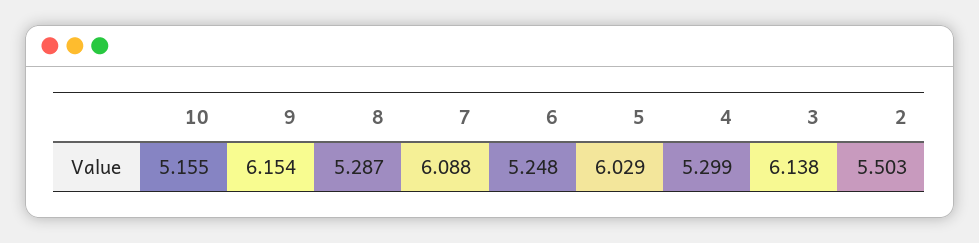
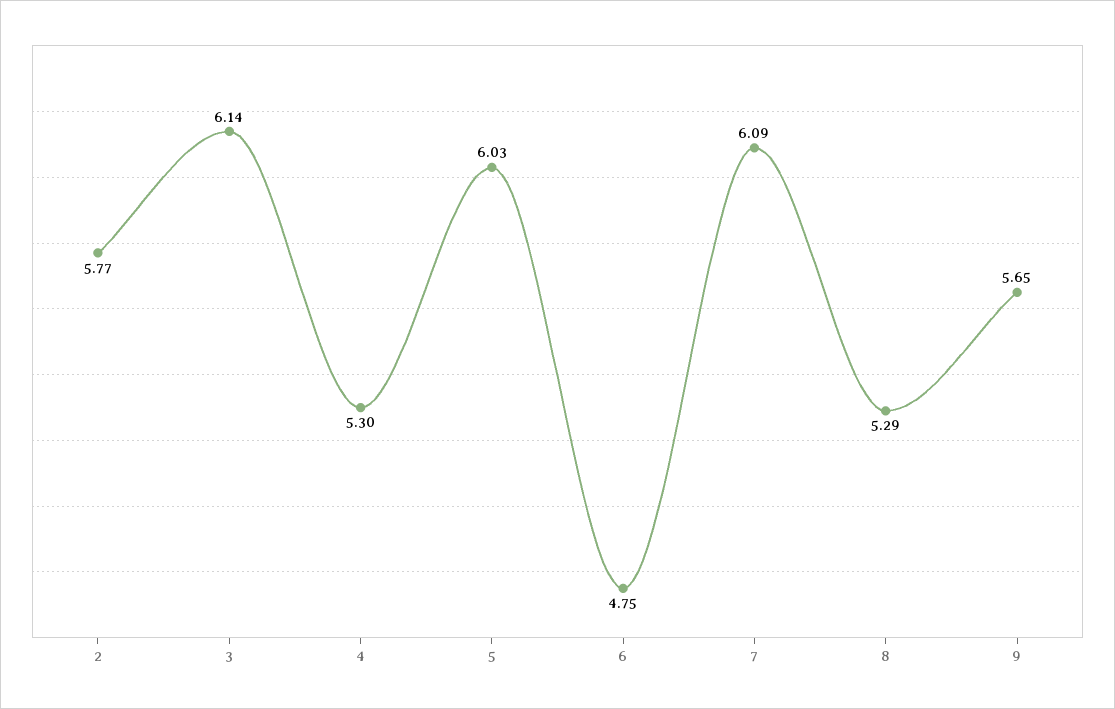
10: 5.155 -> none
9: 6.154 -> 5.65
6: 5.248 -> 4.75
2: 5.503 -> 5.77

